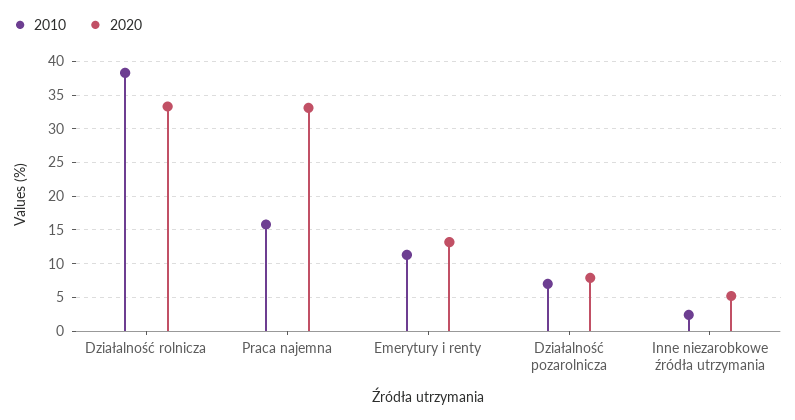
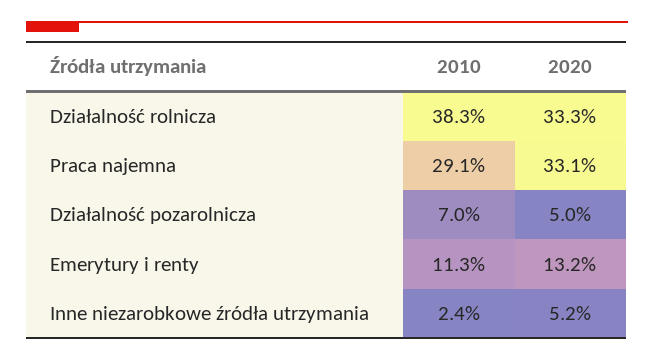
2010, Praca najemna: 16 -> 29.1
2020, Działalność pozarolnicza: 8 -> 5

